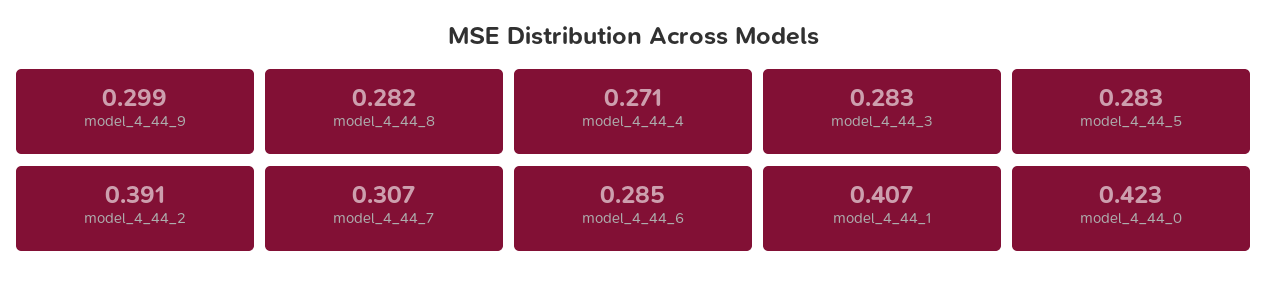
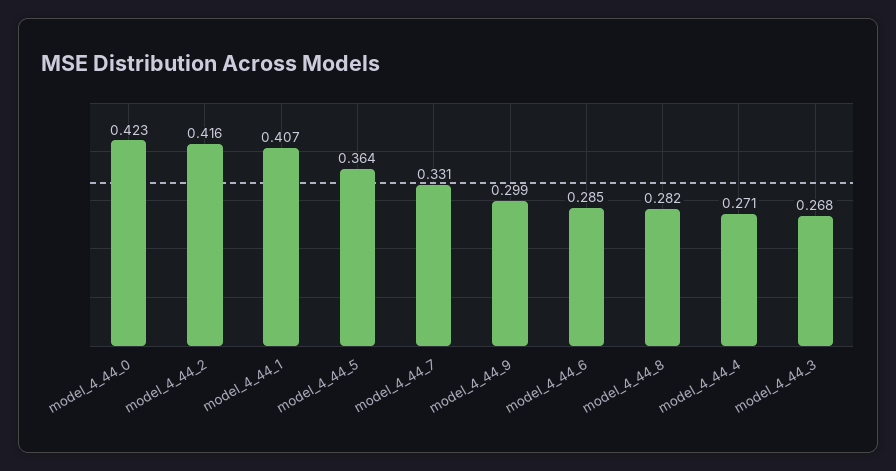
model_4_44_3: 0.283 -> 0.268
model_4_44_5: 0.283 -> 0.364
model_4_44_2: 0.391 -> 0.416
model_4_44_7: 0.307 -> 0.331

